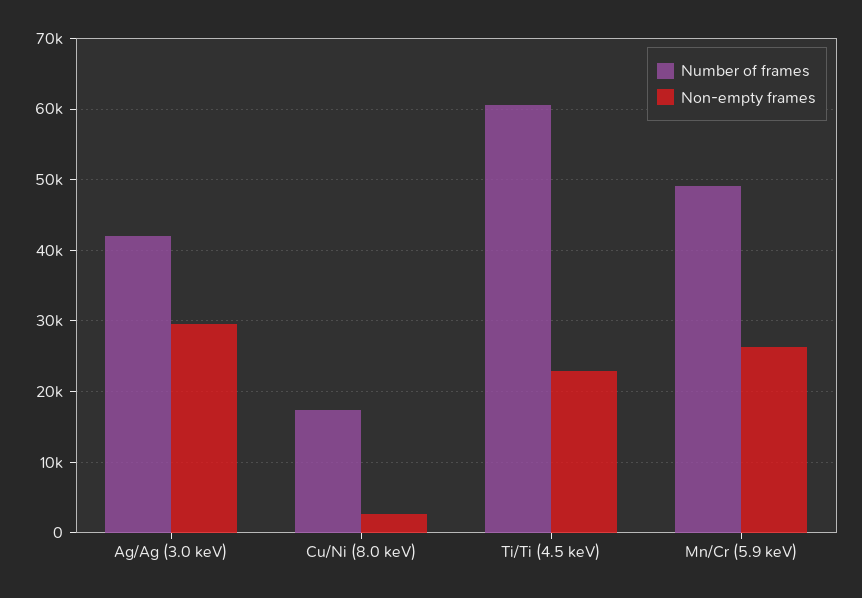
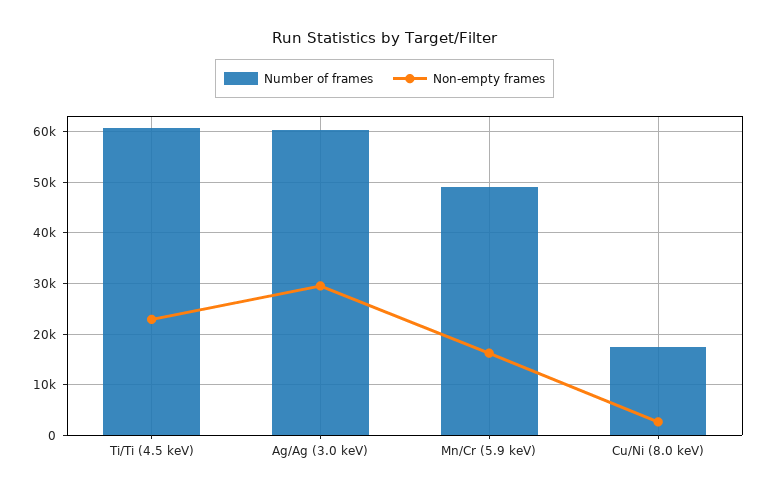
Number of frames, Ag/Ag (3.0 keV): 42000 -> 60000
Non-empty frames, Mn/Cr (5.9 keV): 26000 -> 16000

